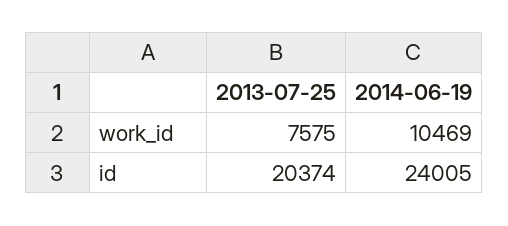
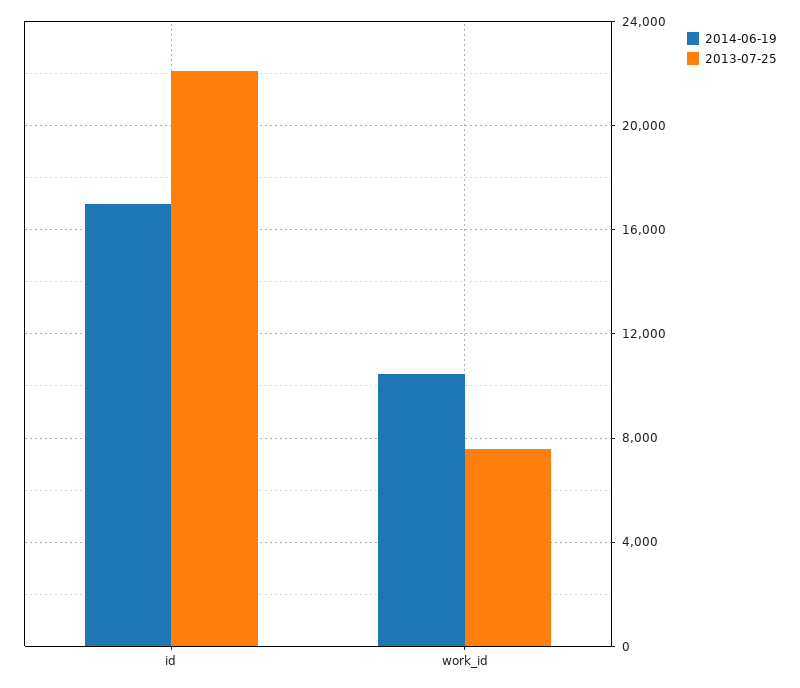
2013-07-25, id: 20374 -> 22000
2014-06-19, id: 24005 -> 17000

